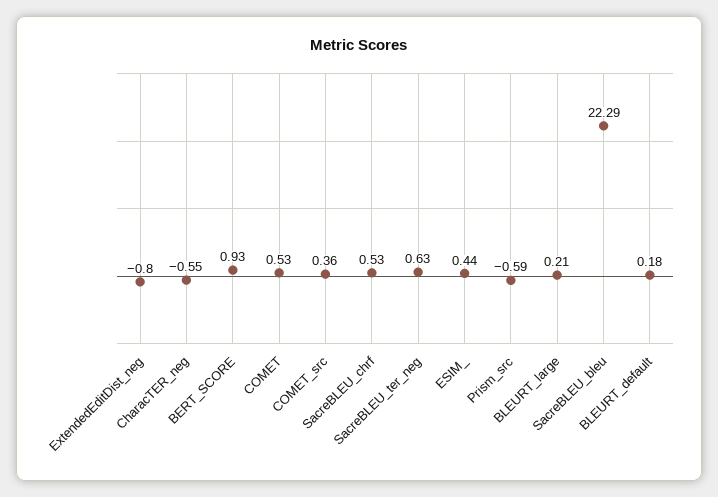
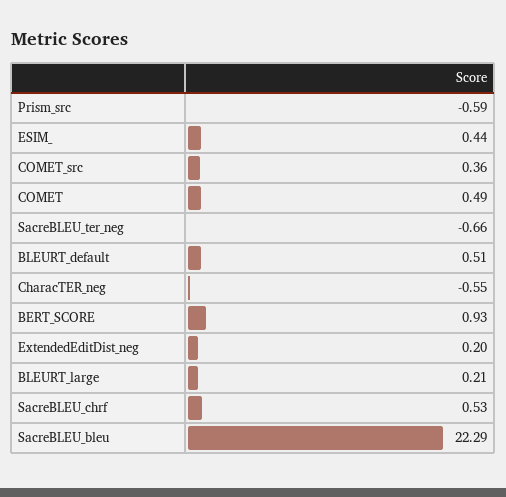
ExtendedEditDist_neg: -0.8 -> 0.2
COMET: 0.53 -> 0.49
SacreBLEU_ter_neg: 0.63 -> -0.66
BLEURT_default: 0.18 -> 0.51

